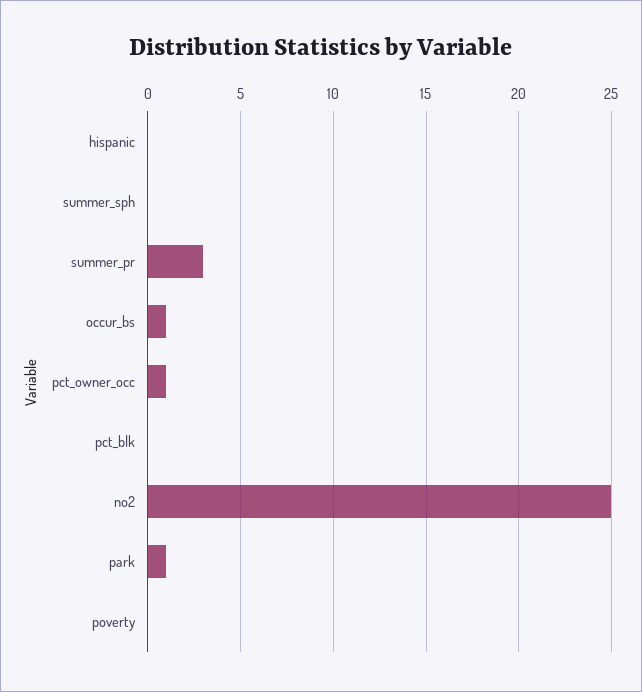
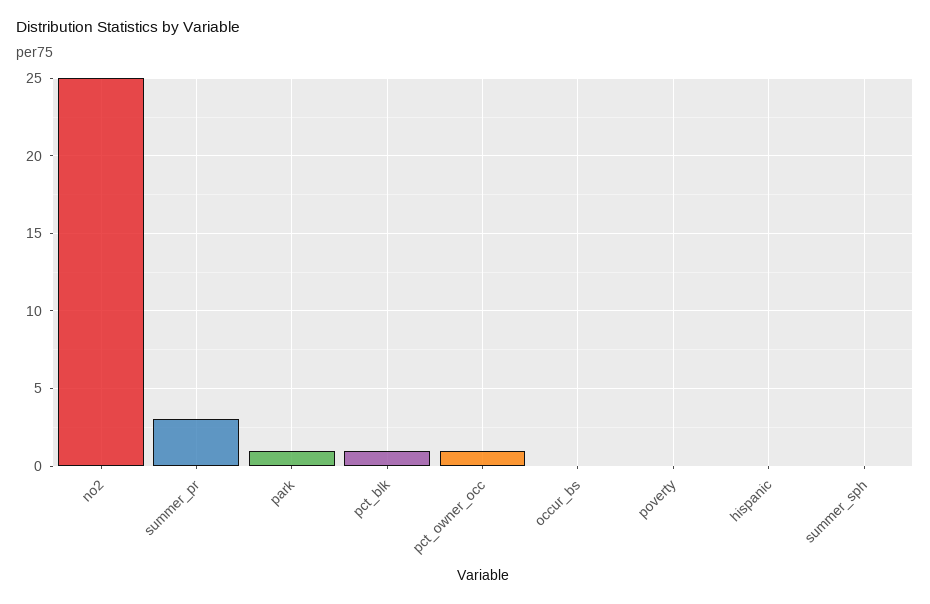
occur_bs: 1 -> 0
pct_blk: 0 -> 1

